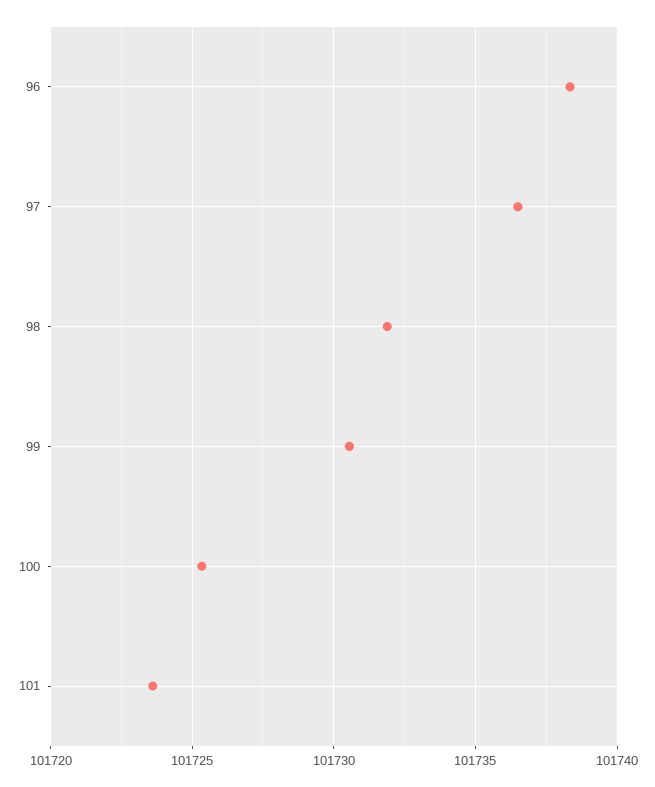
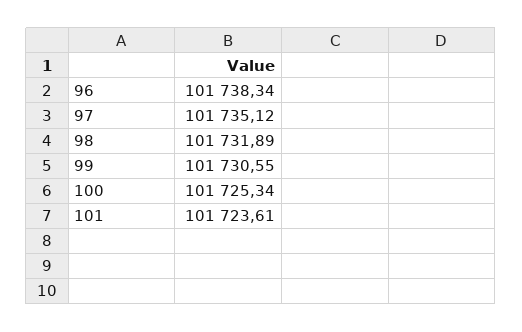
97: 101736.5 -> 101735.12

